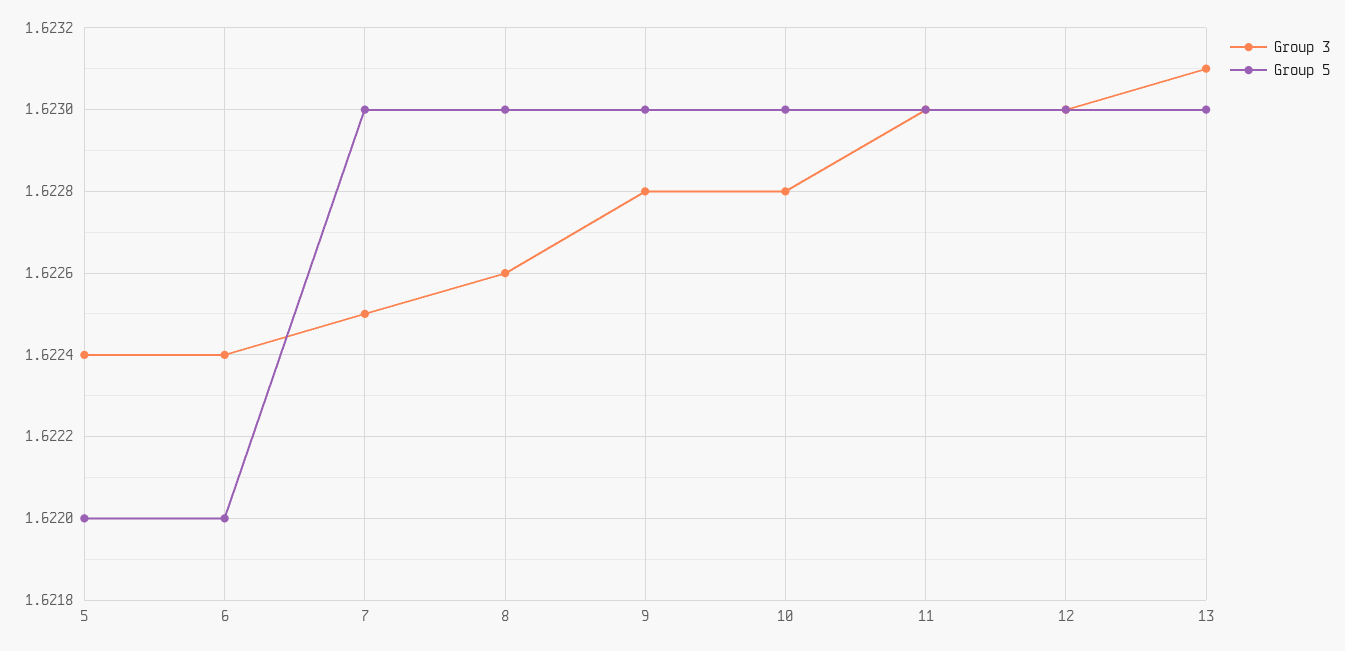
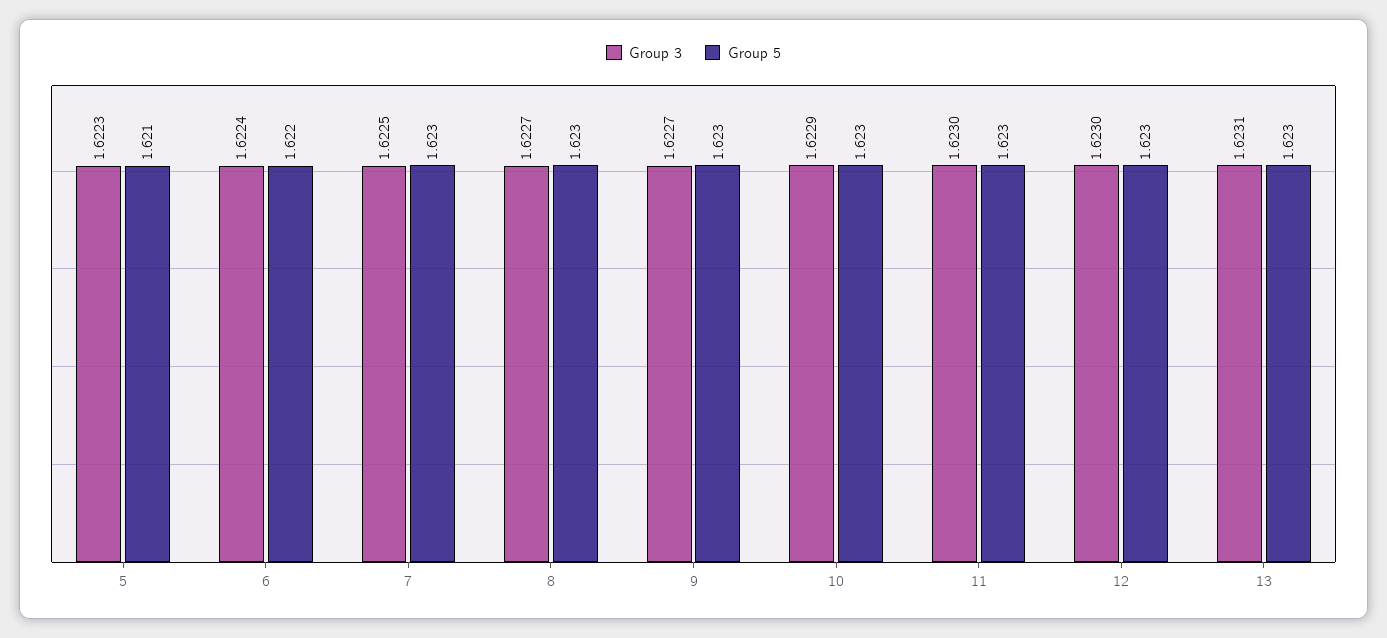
Group 3, 5: 1.6224 -> 1.6223
Group 5, 5: 1.622 -> 1.621
Group 3, 8: 1.6226 -> 1.6227
Group 3, 9: 1.6228 -> 1.6227
Group 3, 10: 1.6228 -> 1.6229

